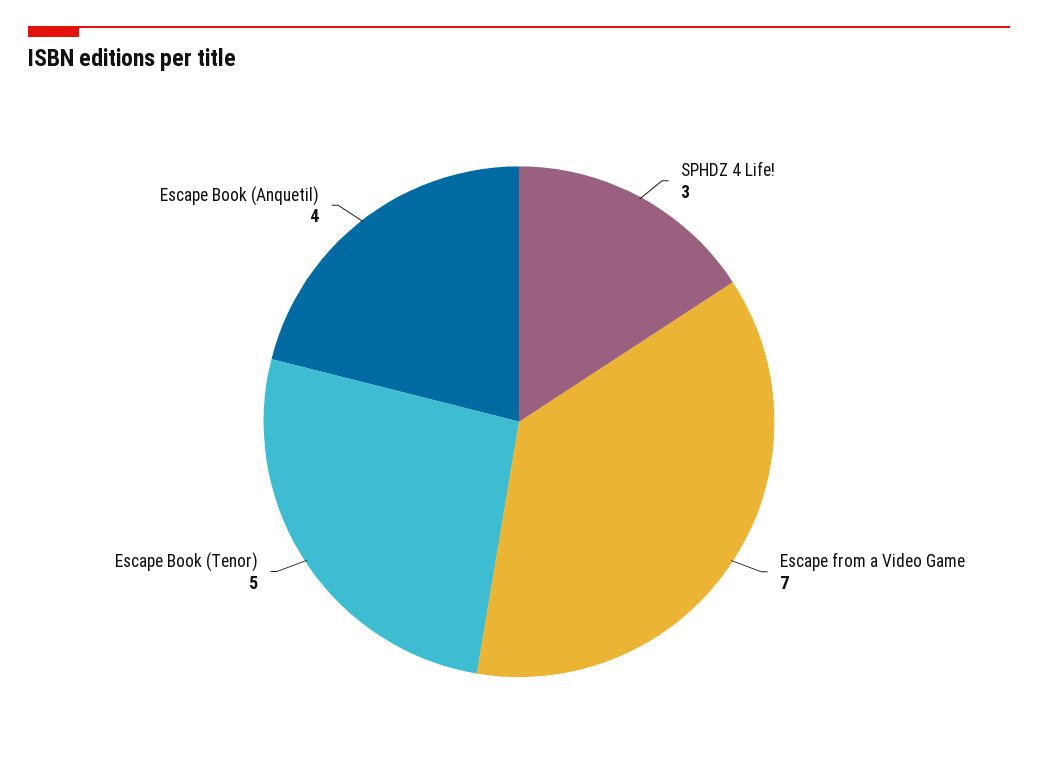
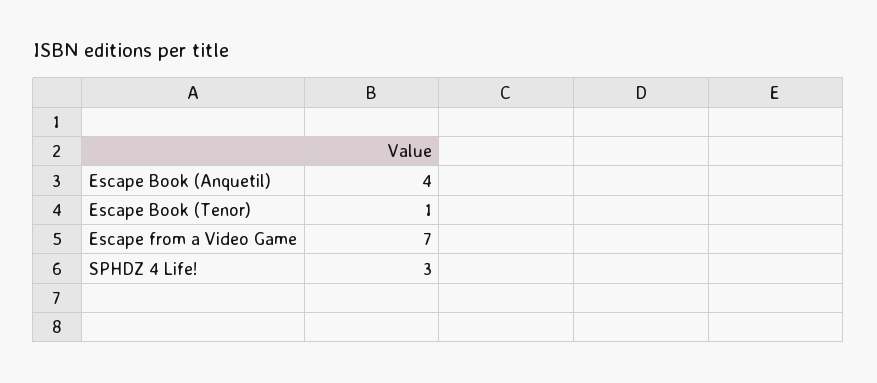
Escape Book (Tenor): 5 -> 1

